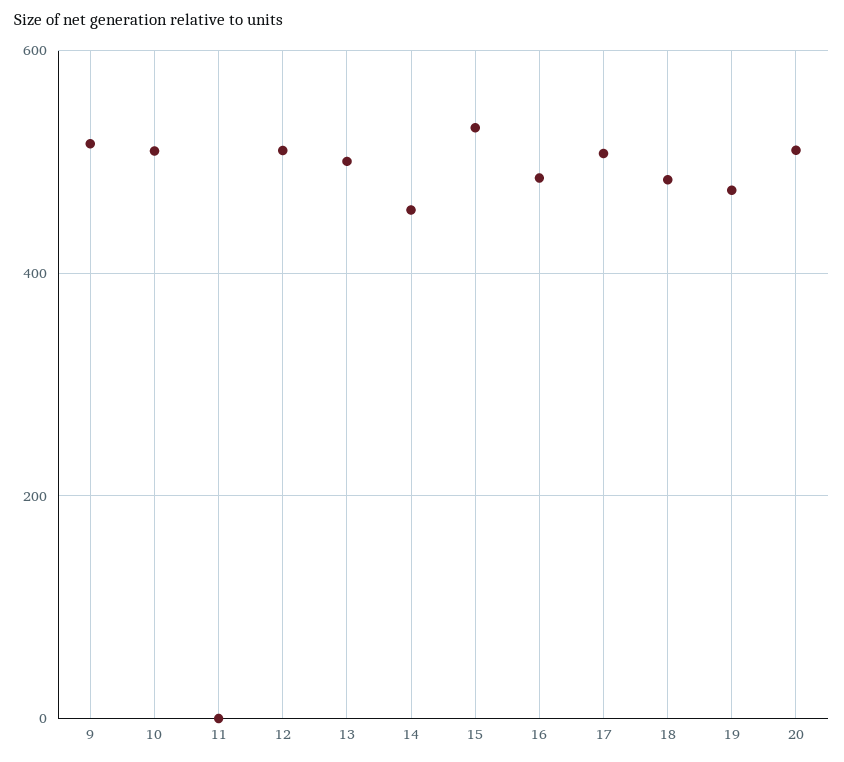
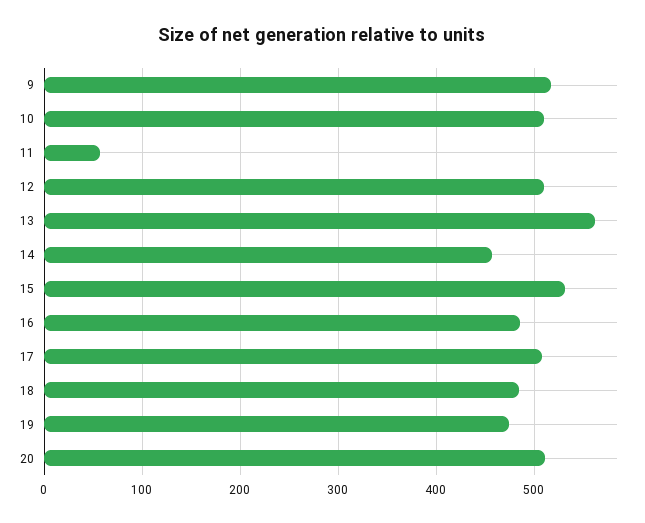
11: 0 -> 60
13: 500 -> 560

